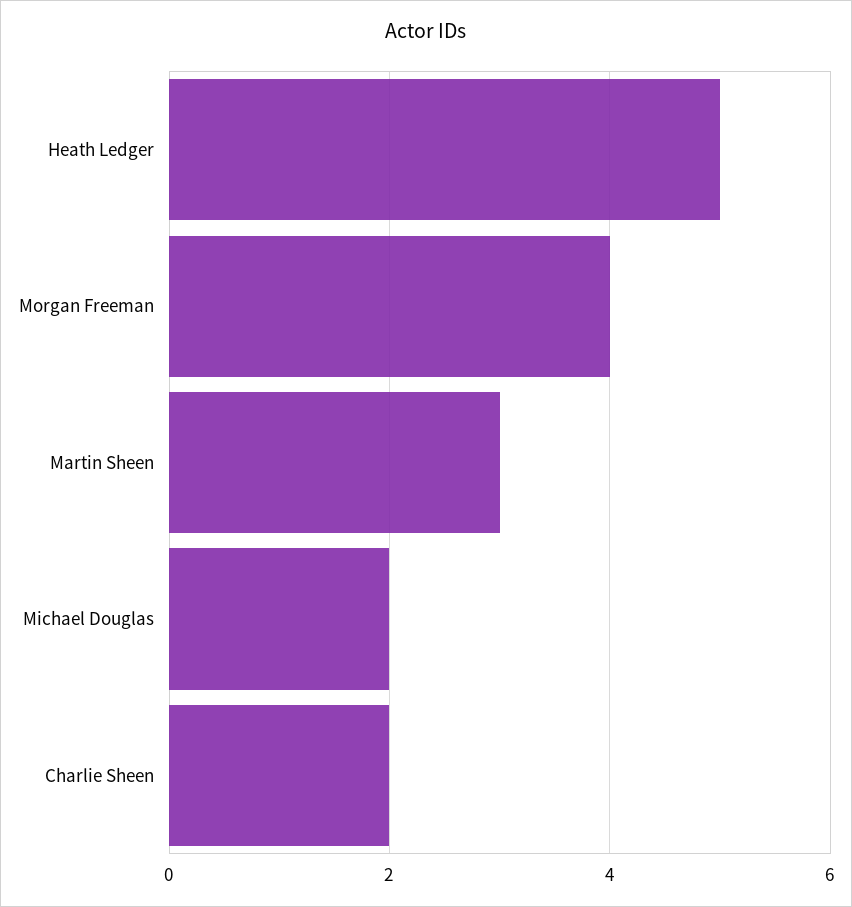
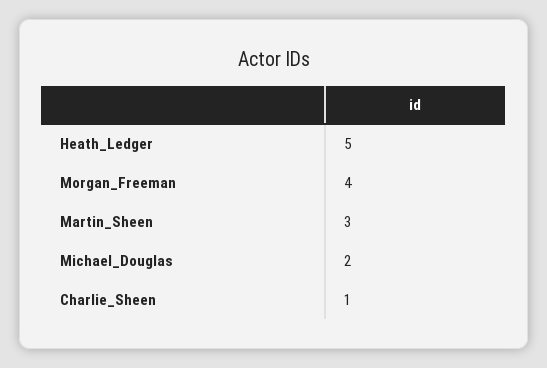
Charlie Sheen: 2 -> 1

